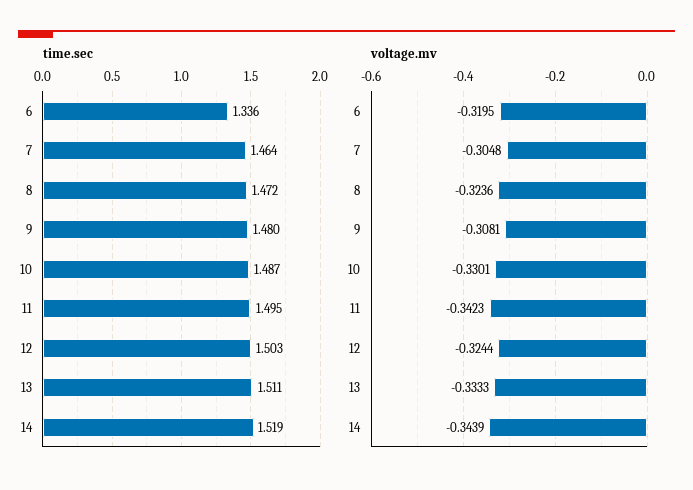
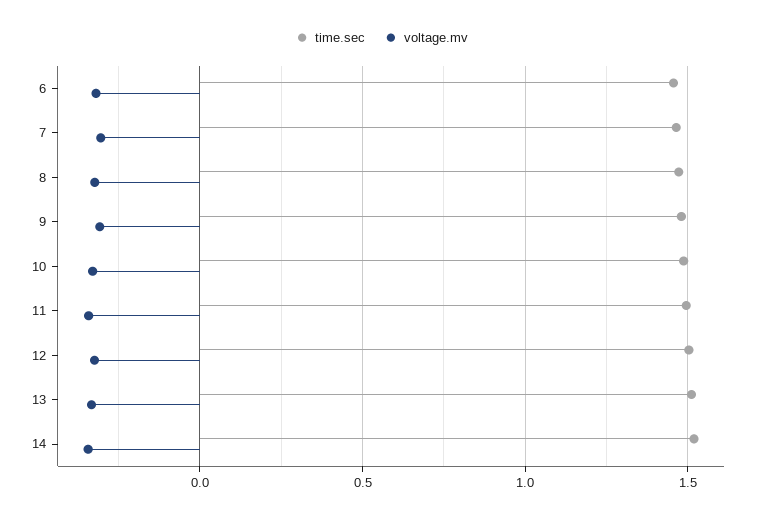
time.sec, 6: 1.336 -> 1.45

